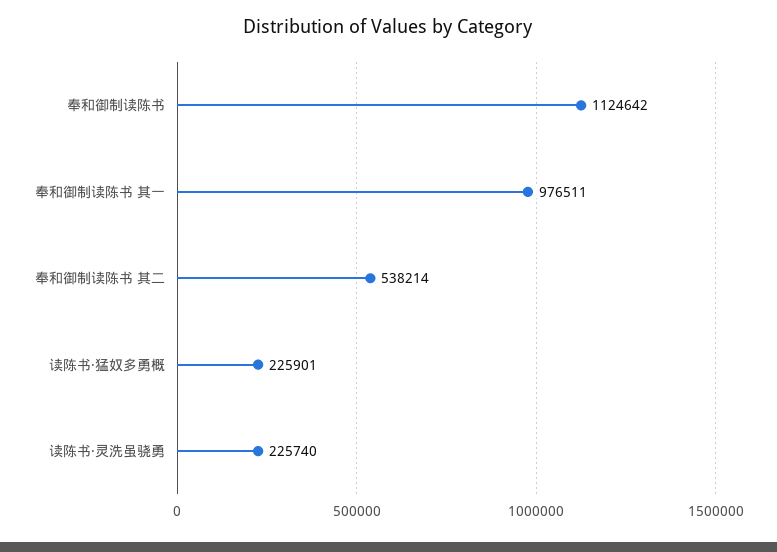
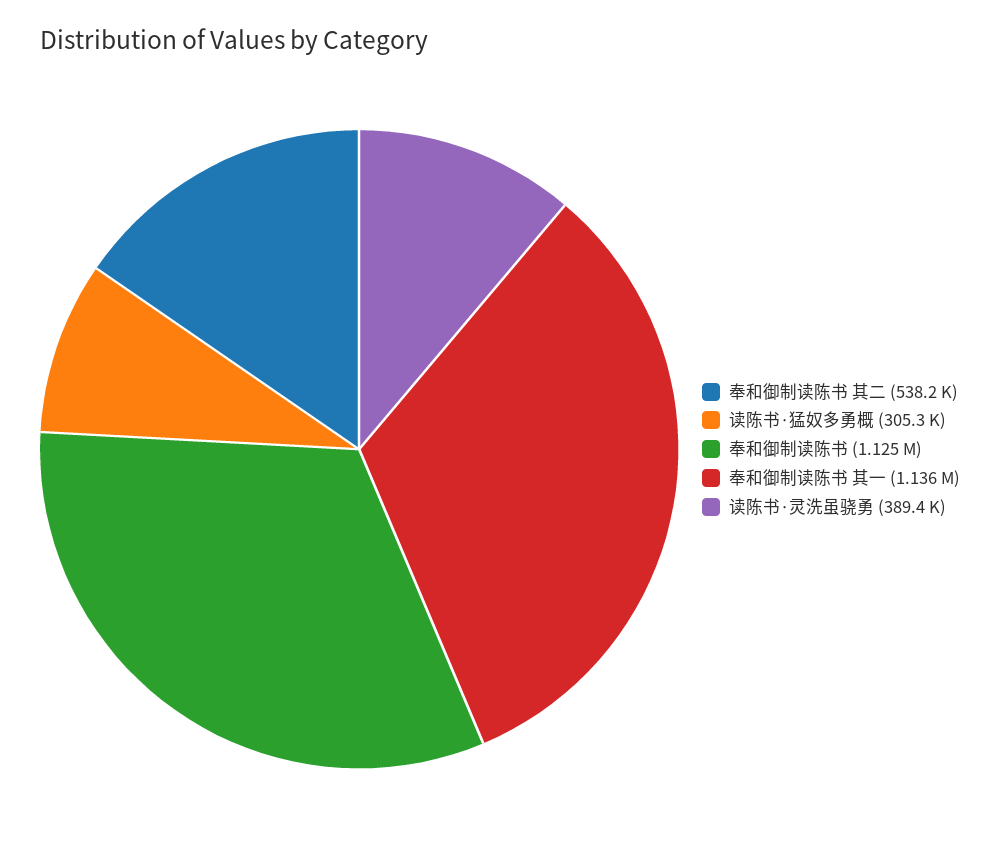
奉和御制读陈书 其一: 976511 -> 1136000
读陈书·猛奴多勇概: 225901 -> 305300
读陈书·灵洗虽骁勇: 225740 -> 389400

